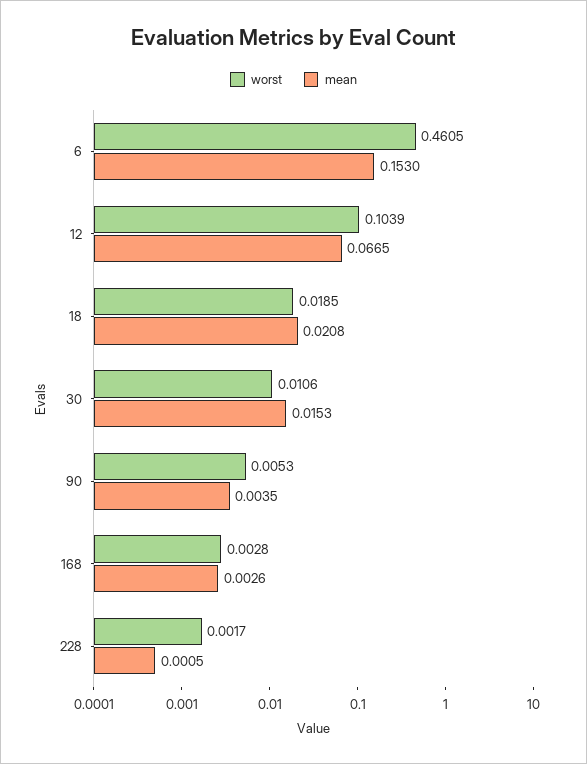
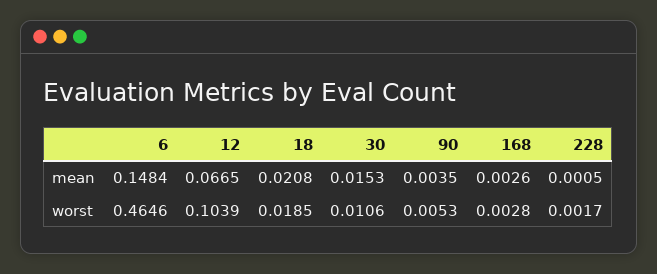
worst, 6: 0.4605 -> 0.4646
mean, 6: 0.153 -> 0.1484

